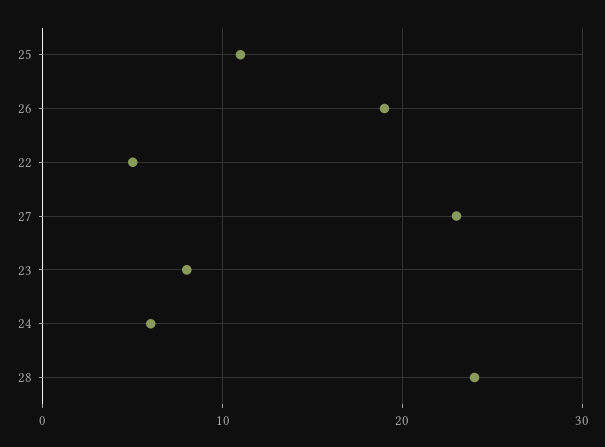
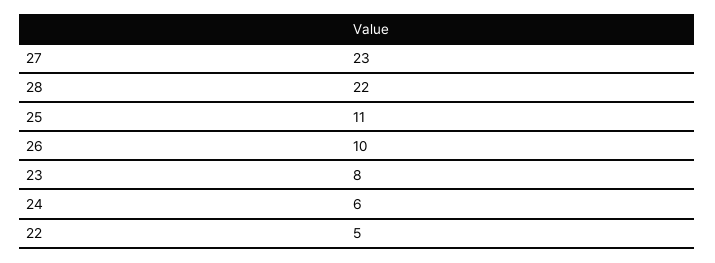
26: 19 -> 10
28: 24 -> 22

